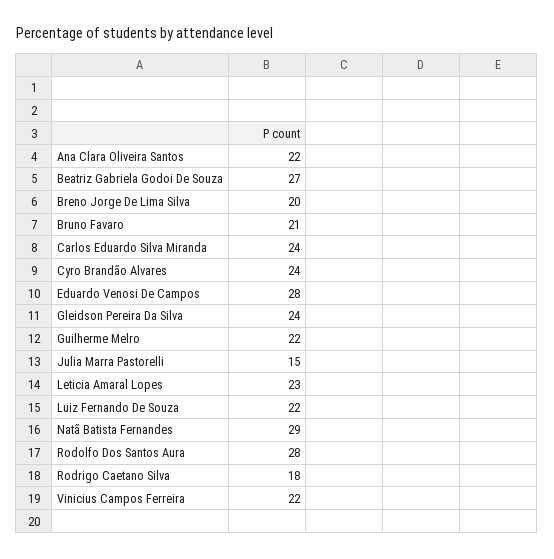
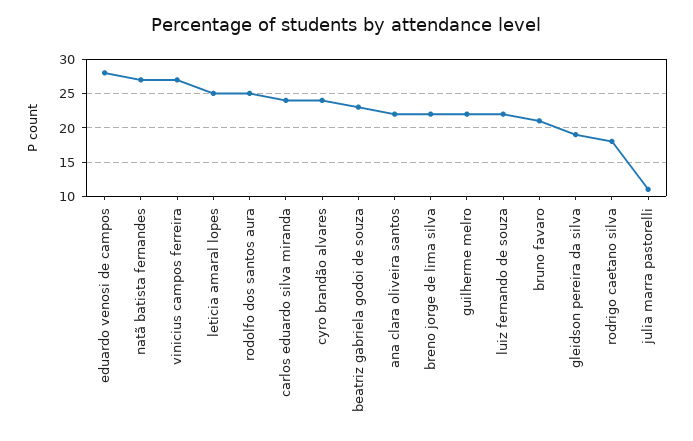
Beatriz Gabriela Godoi De Souza: 27 -> 23
Breno Jorge De Lima Silva: 20 -> 22
Gleidson Pereira Da Silva: 24 -> 19
Julia Marra Pastorelli: 15 -> 11
Leticia Amaral Lopes: 23 -> 25
Natã Batista Fernandes: 29 -> 27
Rodolfo Dos Santos Aura: 28 -> 25
Vinicius Campos Ferreira: 22 -> 27

